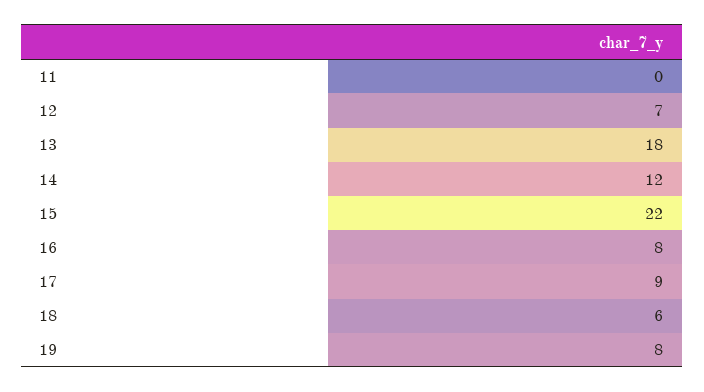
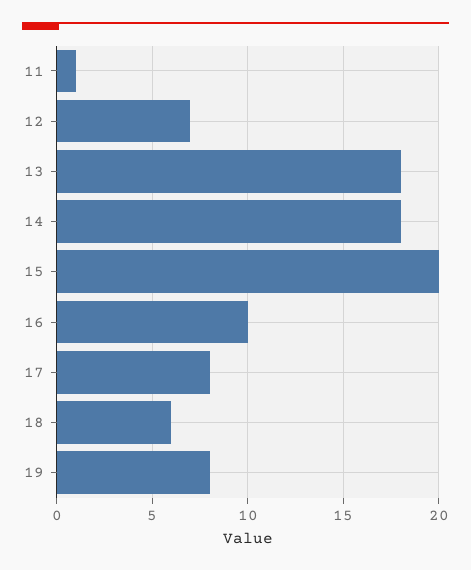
11: 0 -> 1
14: 12 -> 18
15: 22 -> 20
16: 8 -> 10
17: 9 -> 8

